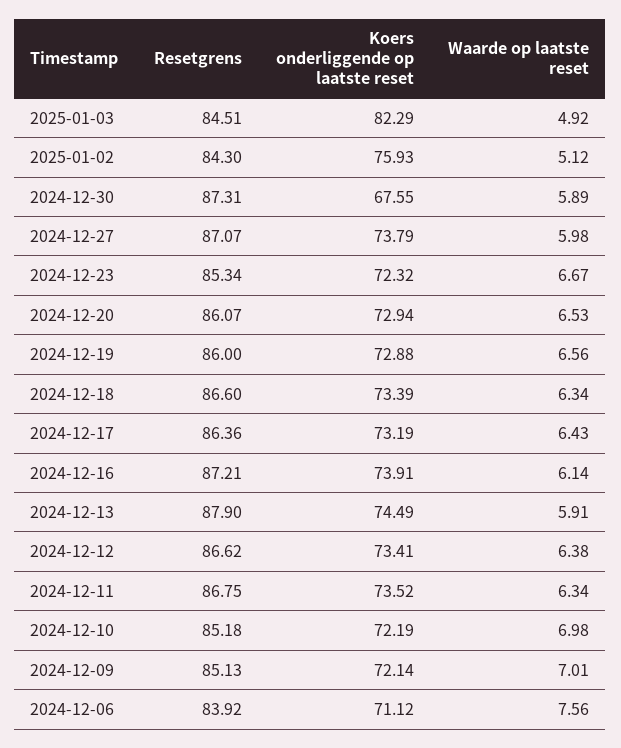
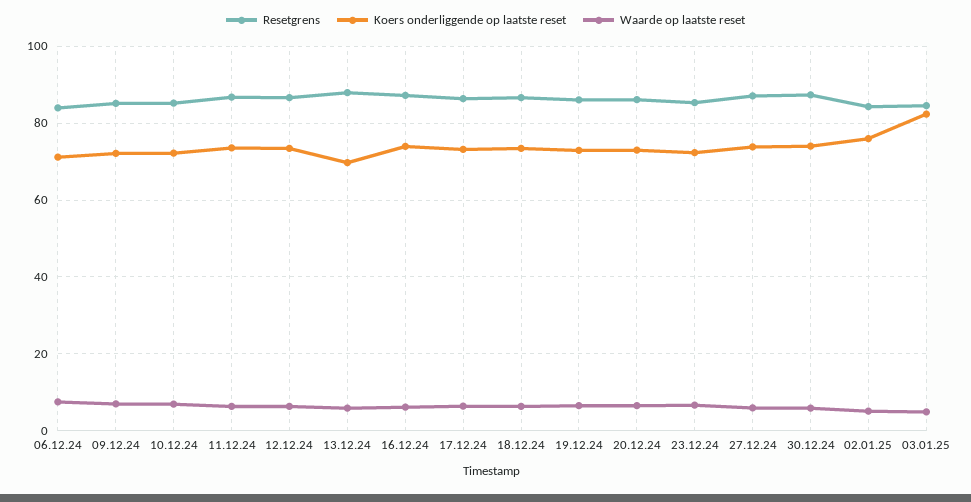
Koers onderliggende op laatste reset, 2024-12-30: 67.55 -> 74
Koers onderliggende op laatste reset, 2024-12-13: 74.49 -> 70

